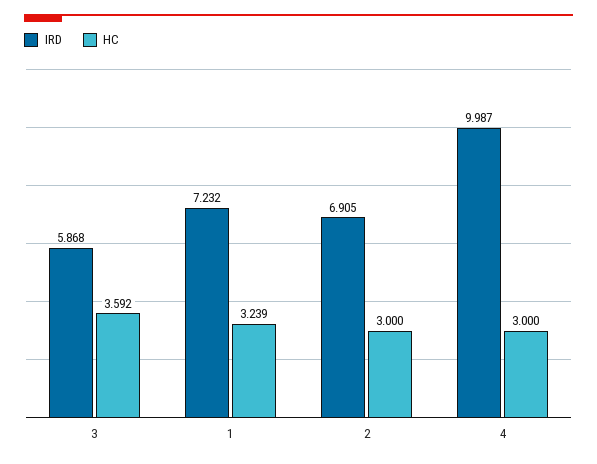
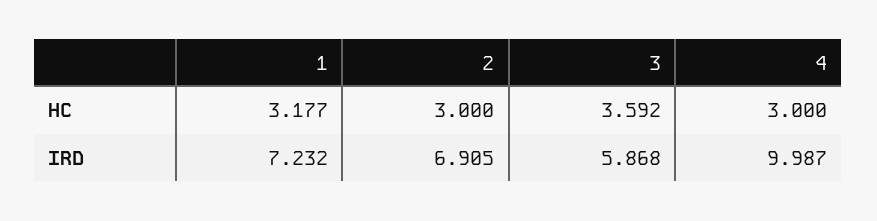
HC, 1: 3.239 -> 3.177

